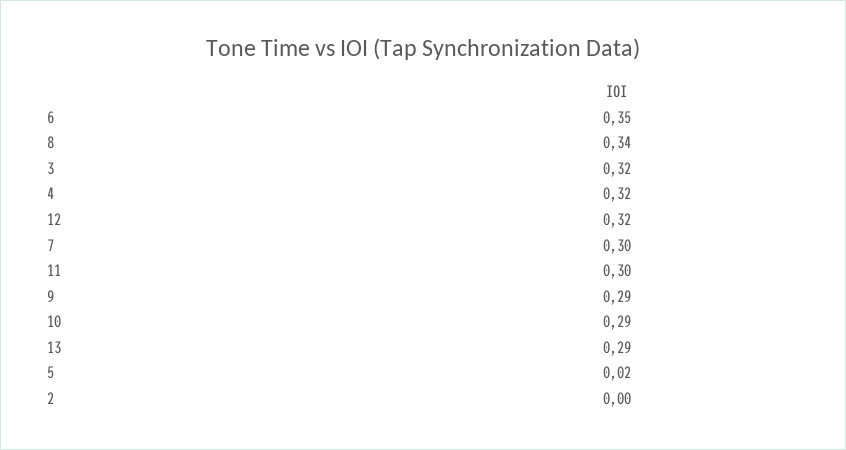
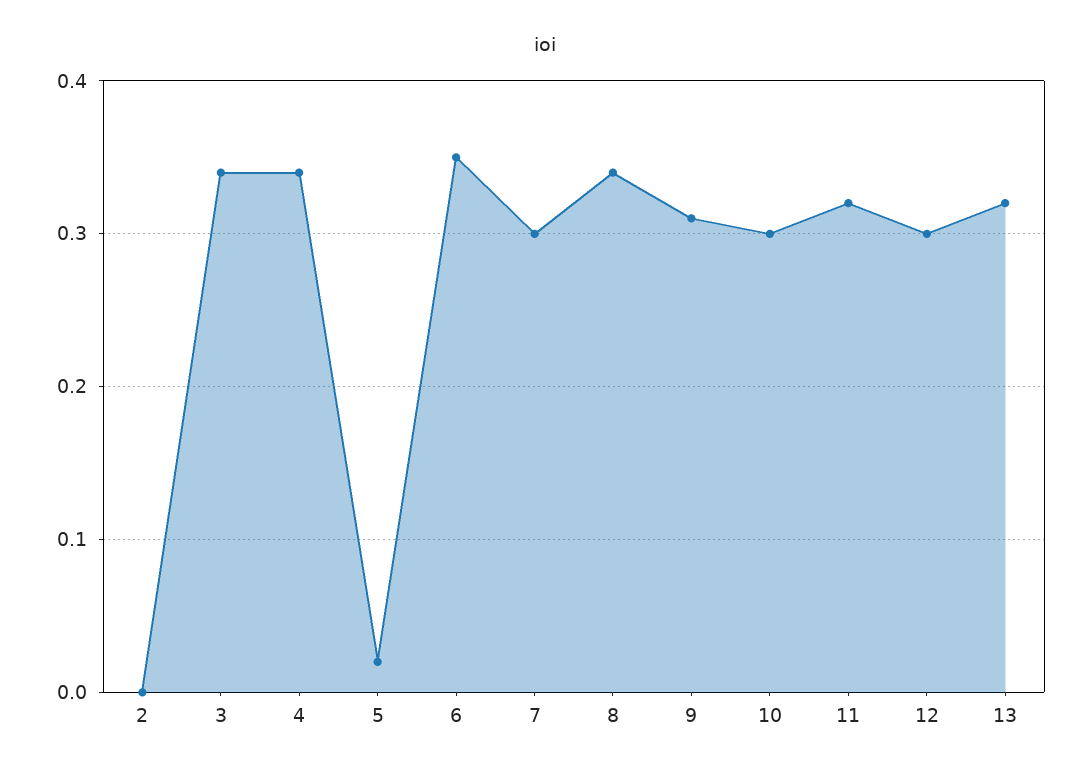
3: 0.32 -> 0.34
4: 0.32 -> 0.34
12: 0.32 -> 0.3
11: 0.3 -> 0.32
9: 0.29 -> 0.31
10: 0.29 -> 0.3
13: 0.29 -> 0.32

